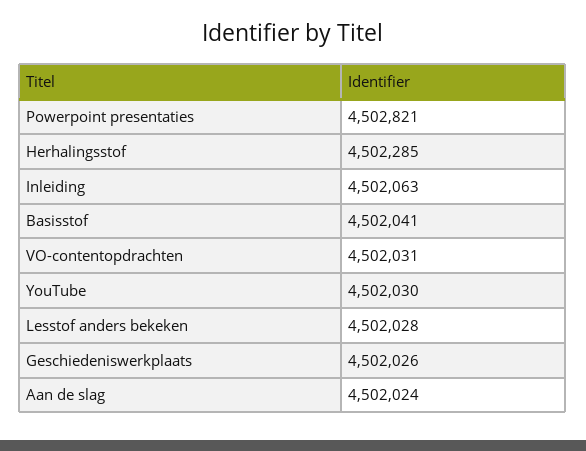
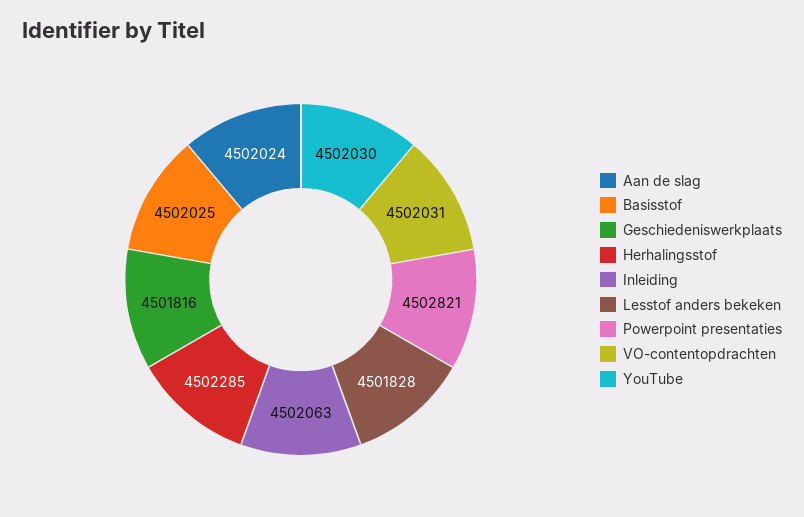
Basisstof: 4502041 -> 4502025
Lesstof anders bekeken: 4502028 -> 4501828
Geschiedeniswerkplaats: 4502026 -> 4501816

